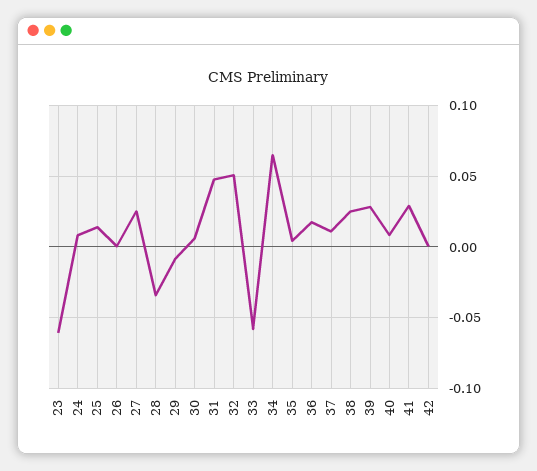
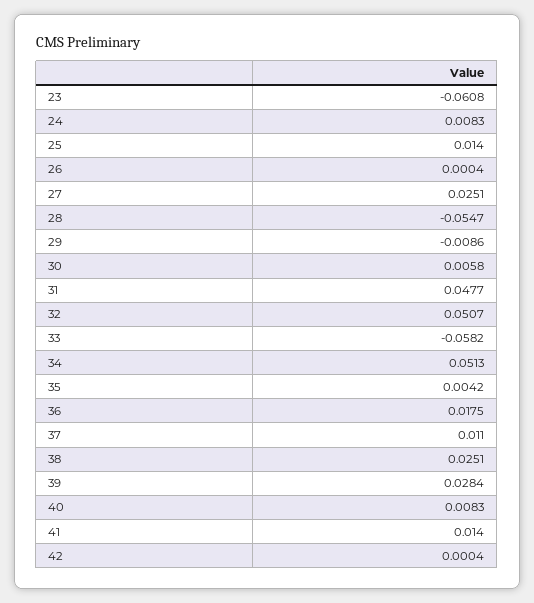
28: -0.035 -> -0.0547
34: 0.065 -> 0.0513
41: 0.03 -> 0.014

